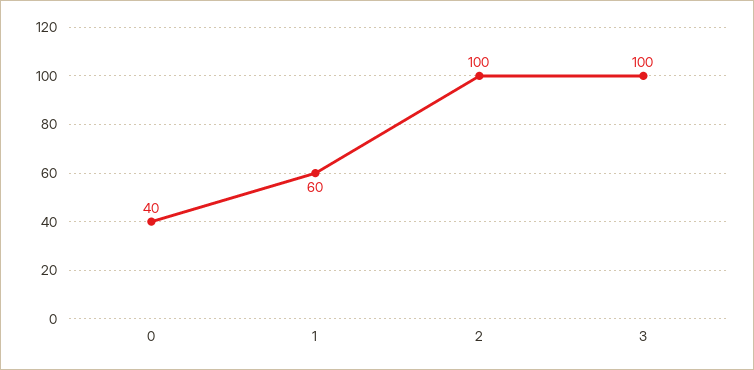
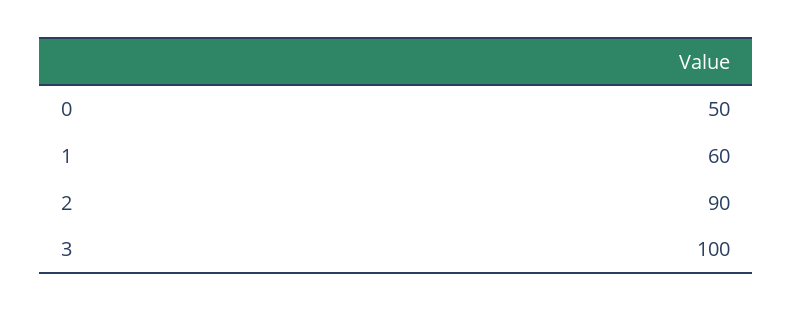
0: 40 -> 50
2: 100 -> 90

